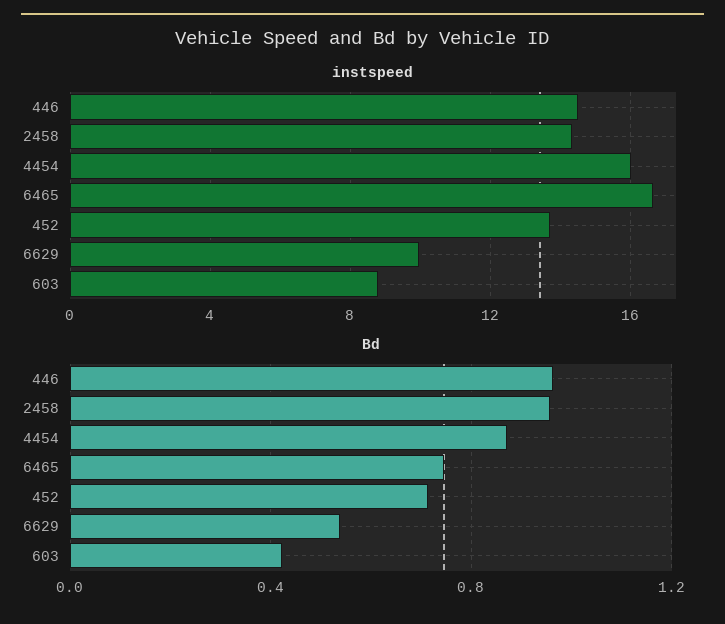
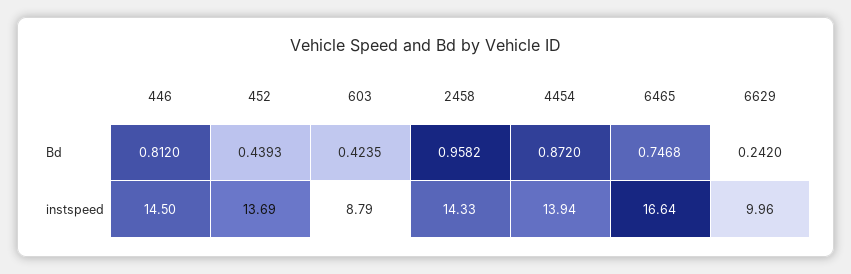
instspeed, 4454: 16 -> 13.94
Bd, 446: 0.95 -> 0.812
Bd, 452: 0.7 -> 0.4393
Bd, 6629: 0.55 -> 0.242

